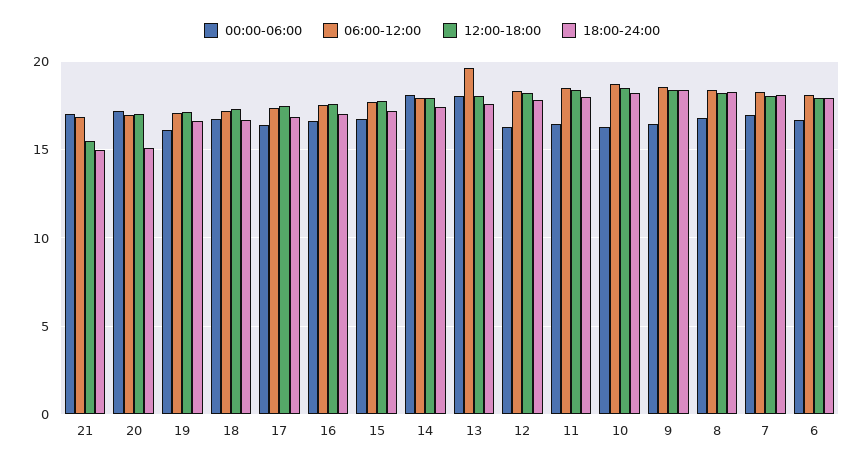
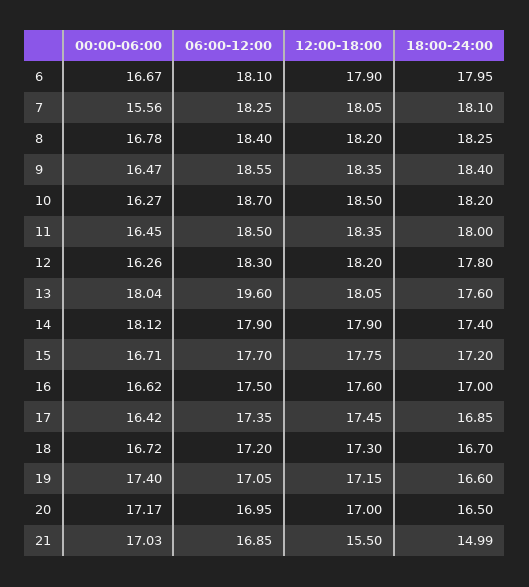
18:00-24:00, 20: 15 -> 16.5
00:00-06:00, 19: 16 -> 17.4
00:00-06:00, 7: 17 -> 15.56

